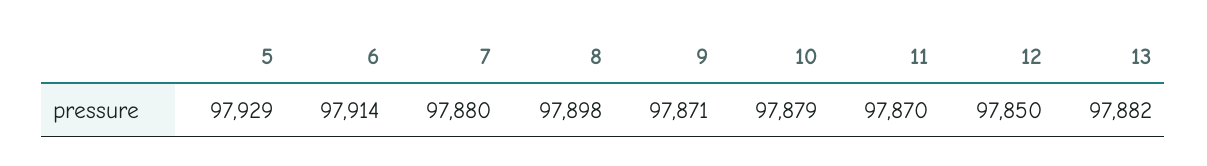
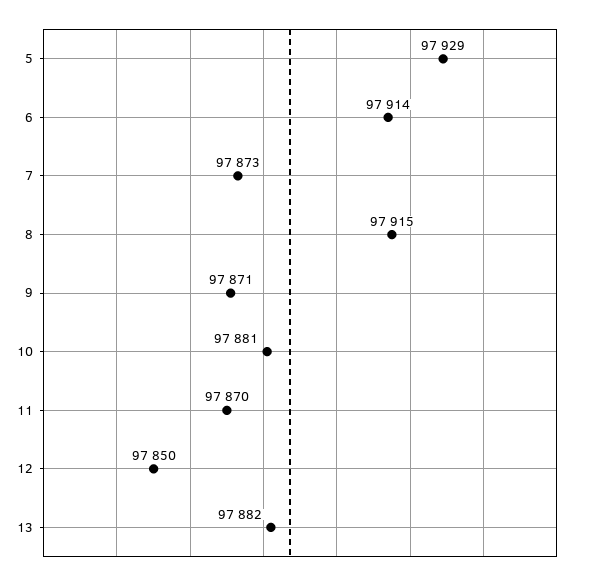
7: 97880 -> 97873
8: 97898 -> 97915
10: 97879 -> 97881

